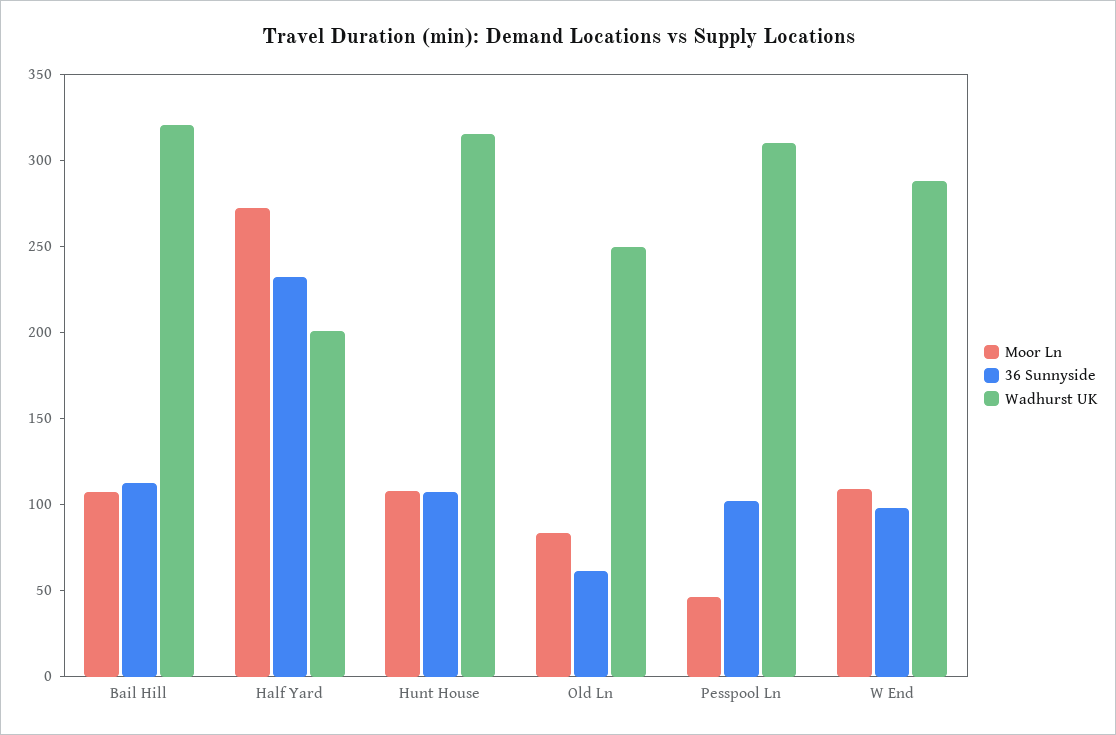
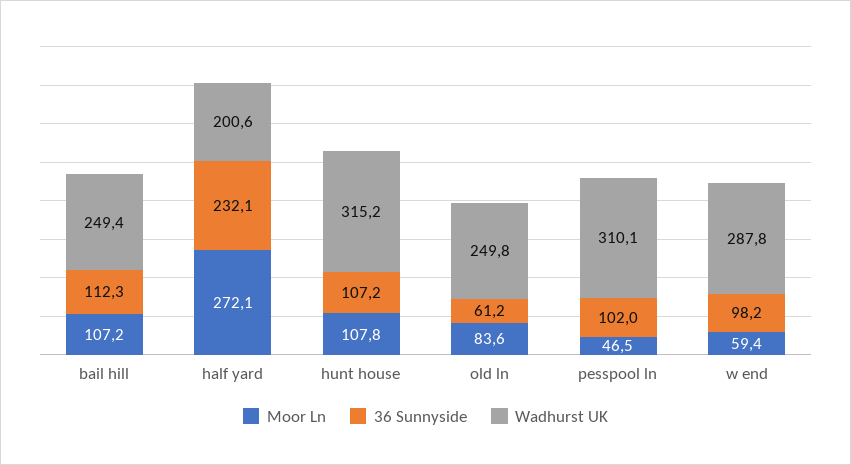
Wadhurst UK, Bail Hill: 320 -> 249.4
Moor Ln, W End: 110 -> 59.4

